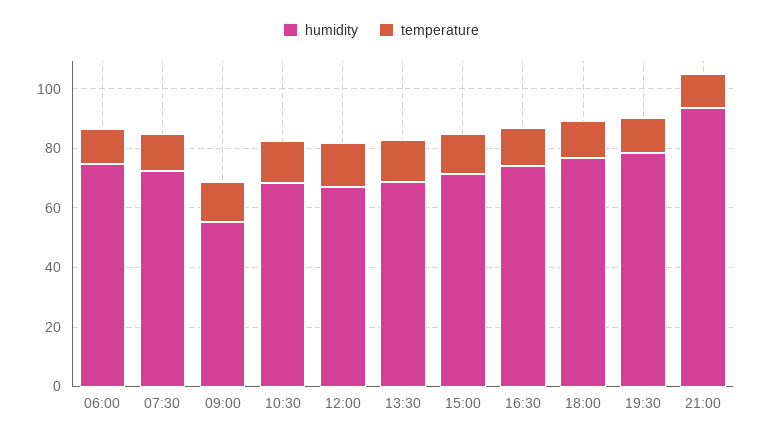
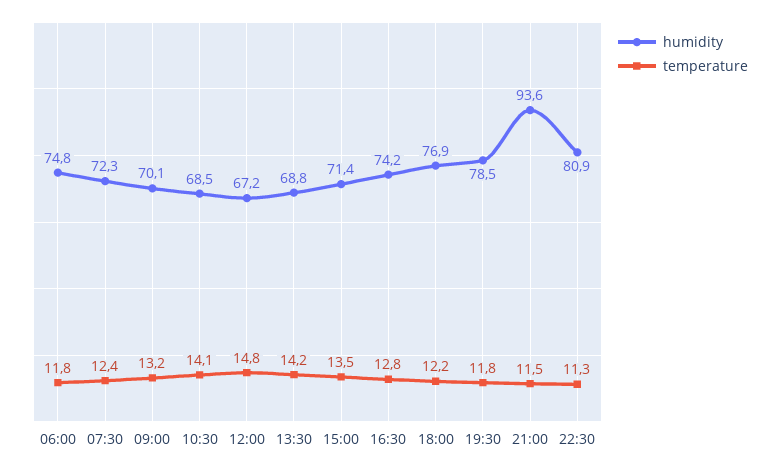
humidity, 09:00: 55 -> 70.1
humidity, 22:30: none -> 80.9
temperature, 22:30: none -> 11.3

